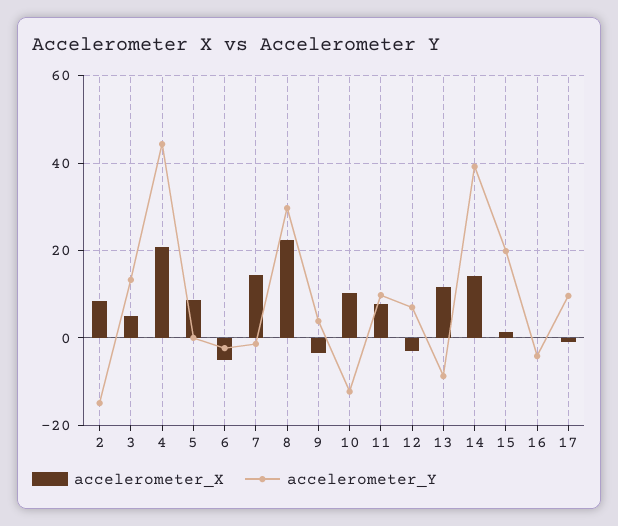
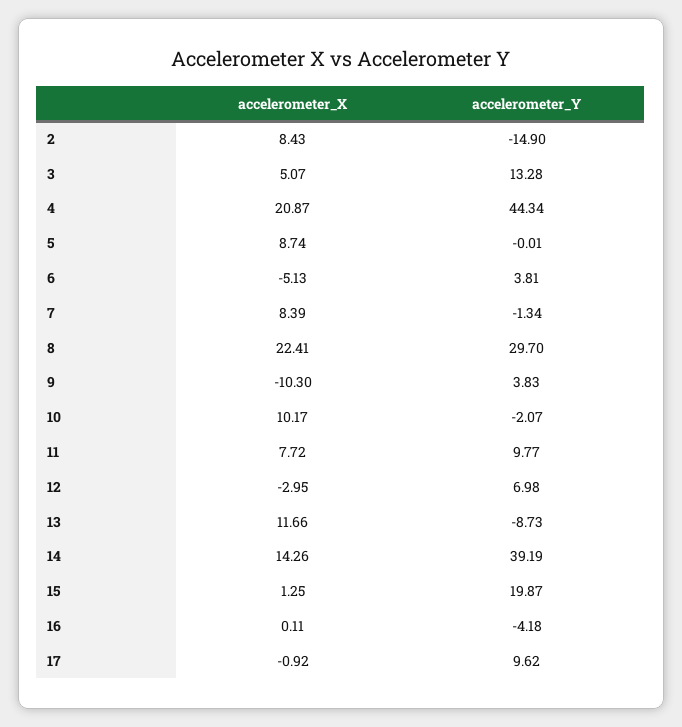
accelerometer_Y, 6: -2 -> 3.81
accelerometer_X, 7: 14 -> 8.39
accelerometer_X, 9: -4 -> -10.3
accelerometer_Y, 10: -12 -> -2.07

